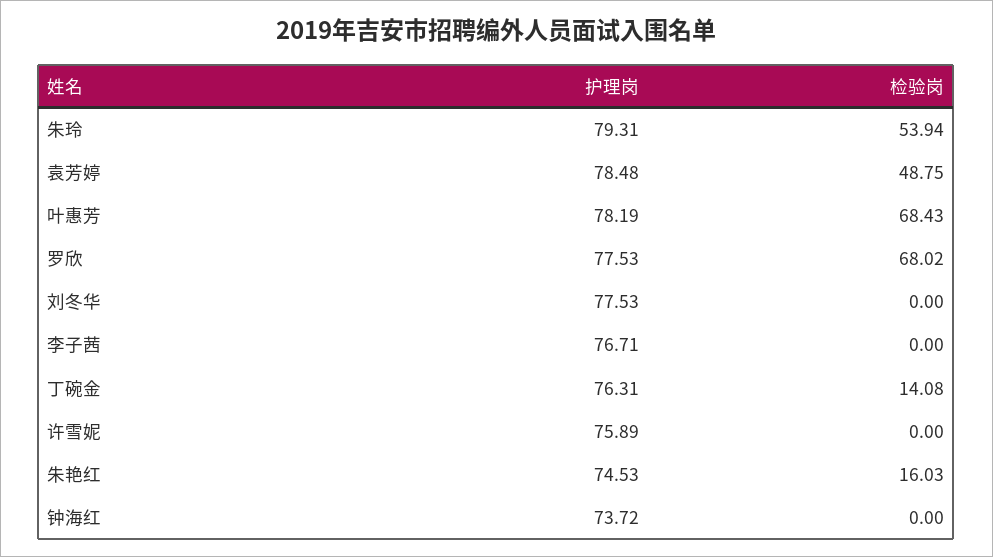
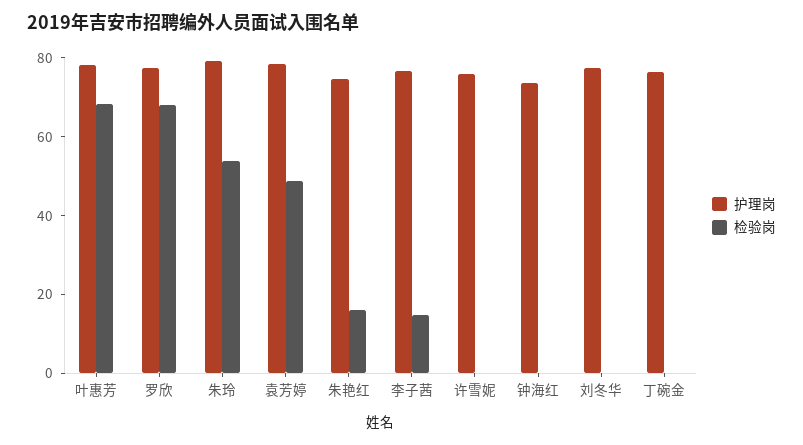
检验岗, 李子茜: 0 -> 15
检验岗, 丁碗金: 14.08 -> 0

